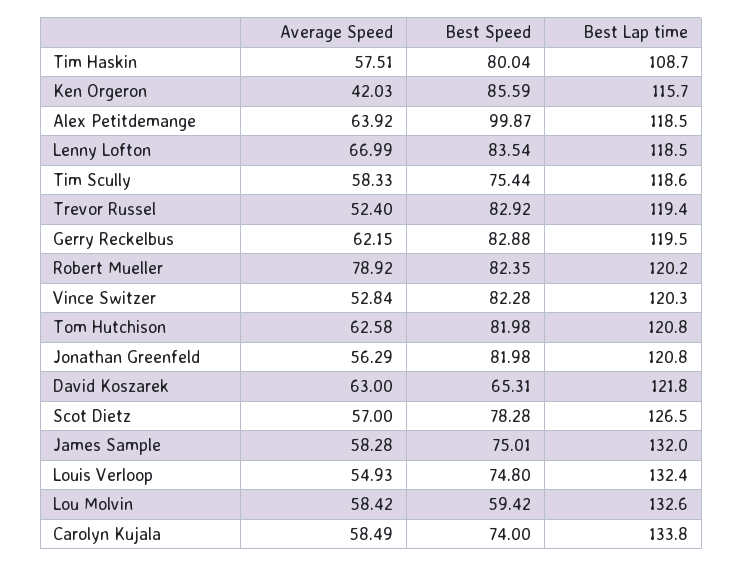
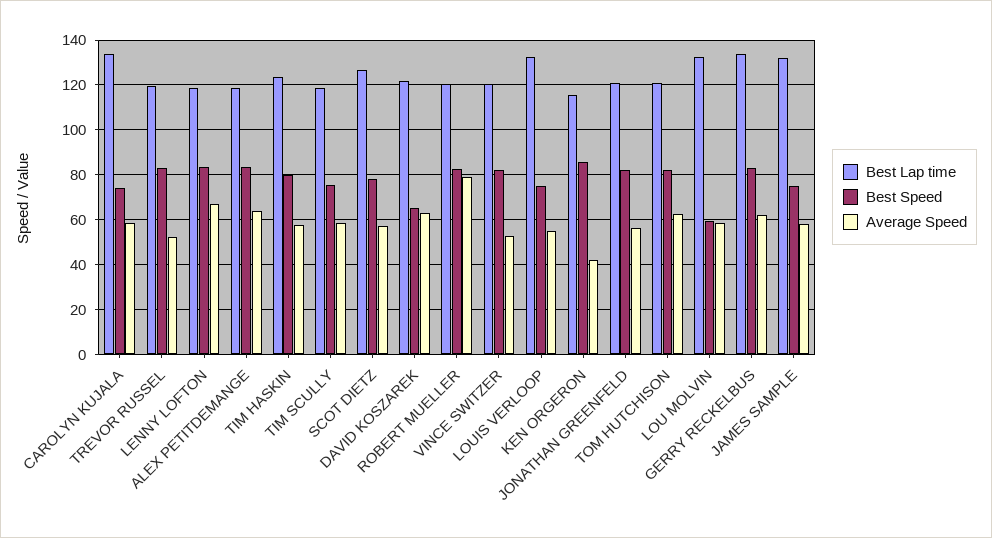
Best Lap time, Tim Haskin: 108.7 -> 125
Best Speed, Alex Petitdemange: 99.87 -> 85
Best Lap time, Gerry Reckelbus: 119.5 -> 135

